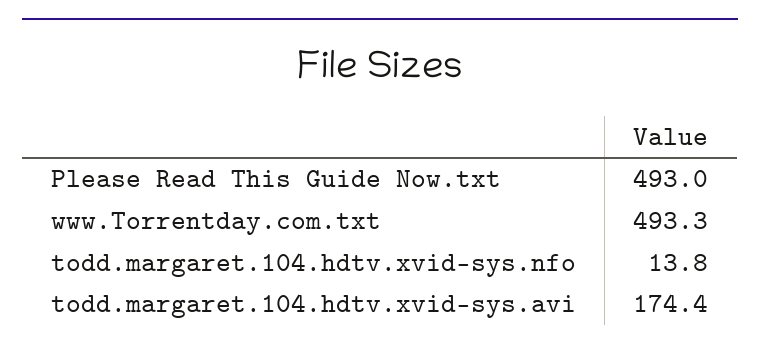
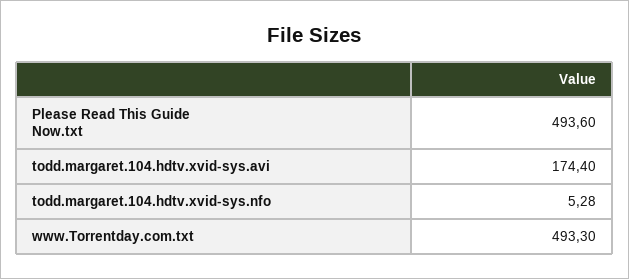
Please Read This Guide Now.txt: 493 -> 493.6
todd.margaret.104.hdtv.xvid-sys.nfo: 13.8 -> 5.28

